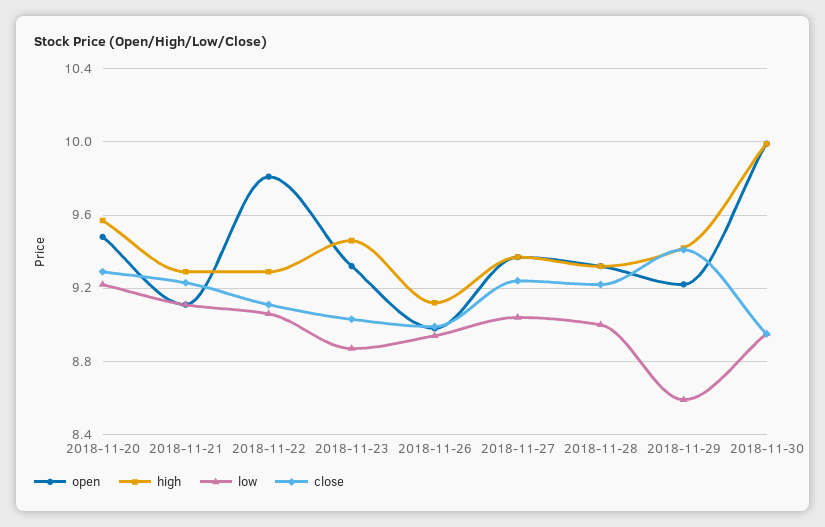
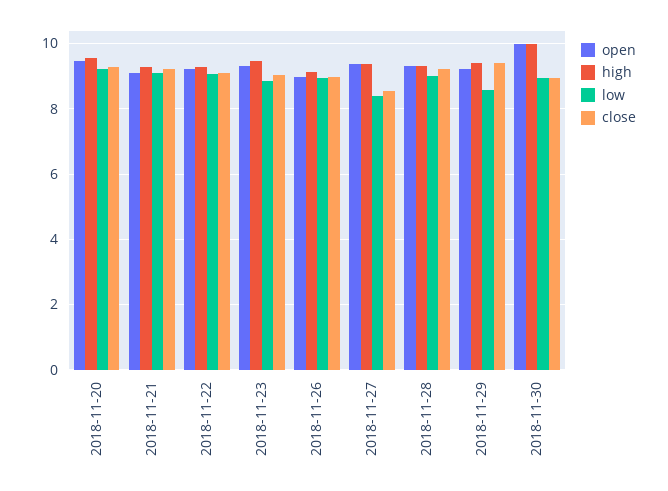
open, 2018-11-22: 9.8 -> 9.2
low, 2018-11-27: 9.05 -> 8.4
close, 2018-11-27: 9.25 -> 8.6

